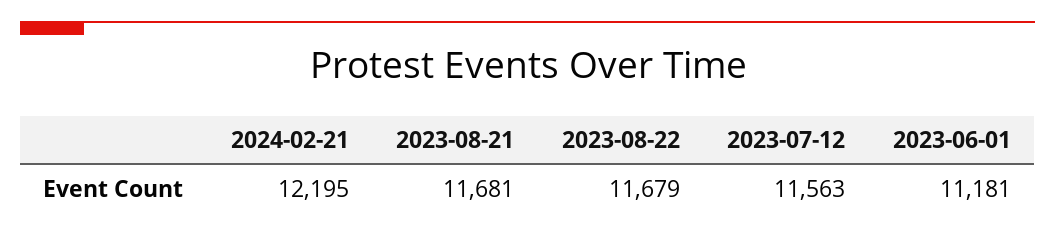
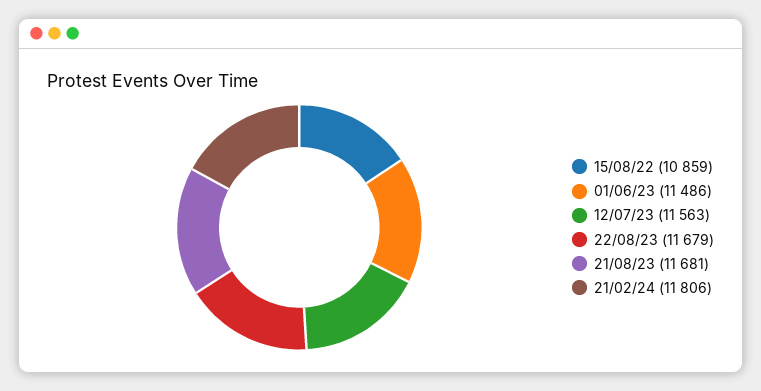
2024-02-21: 12195 -> 11806
2023-06-01: 11181 -> 11486
15/08/22: none -> 10859

